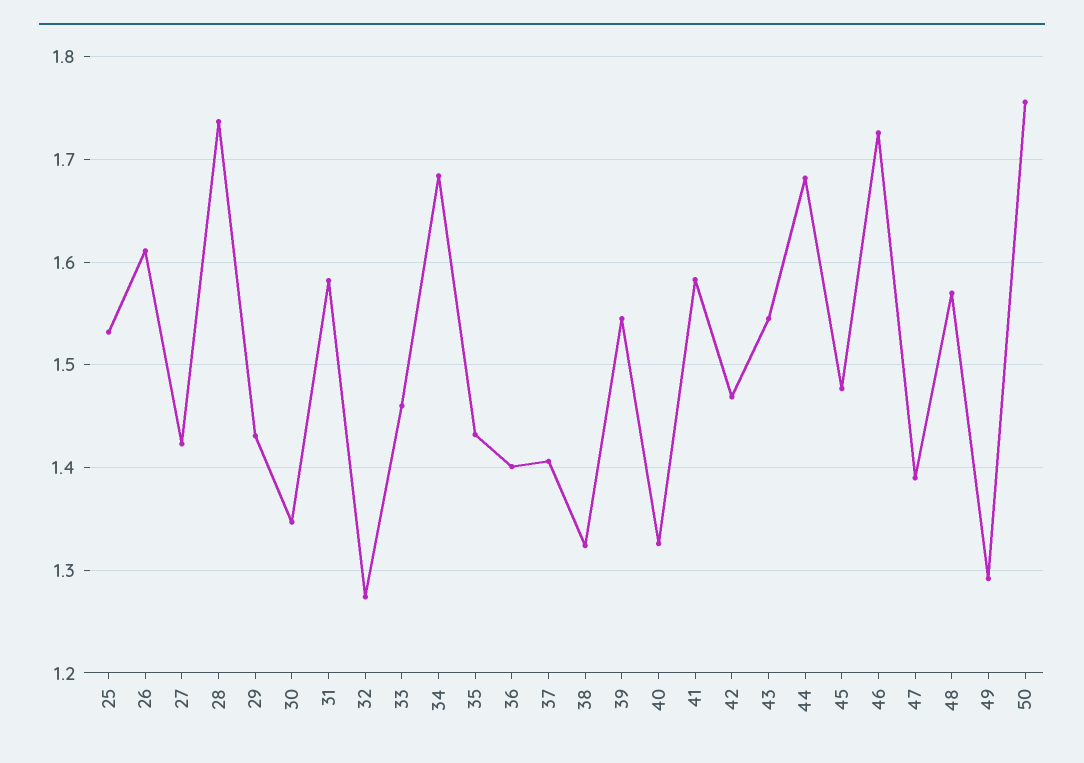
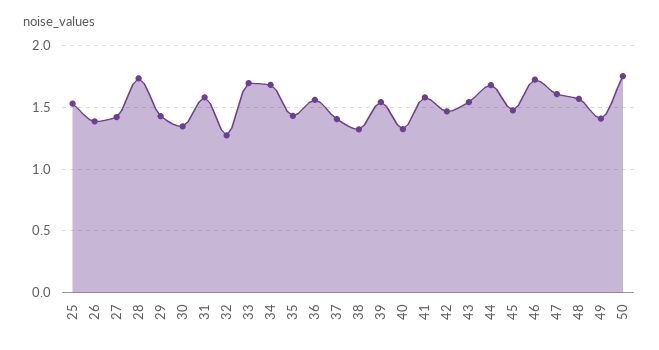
26: 1.61 -> 1.4
33: 1.46 -> 1.7
36: 1.4 -> 1.55
47: 1.39 -> 1.6
49: 1.29 -> 1.4

